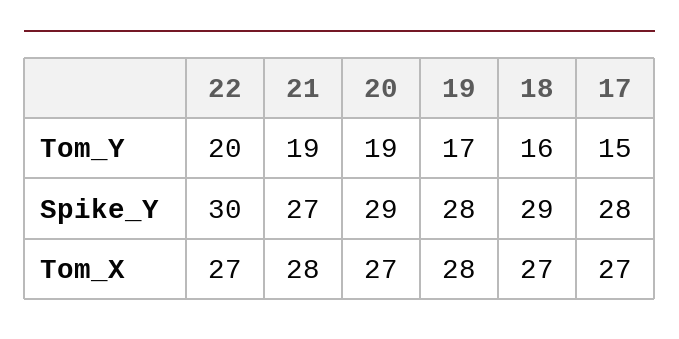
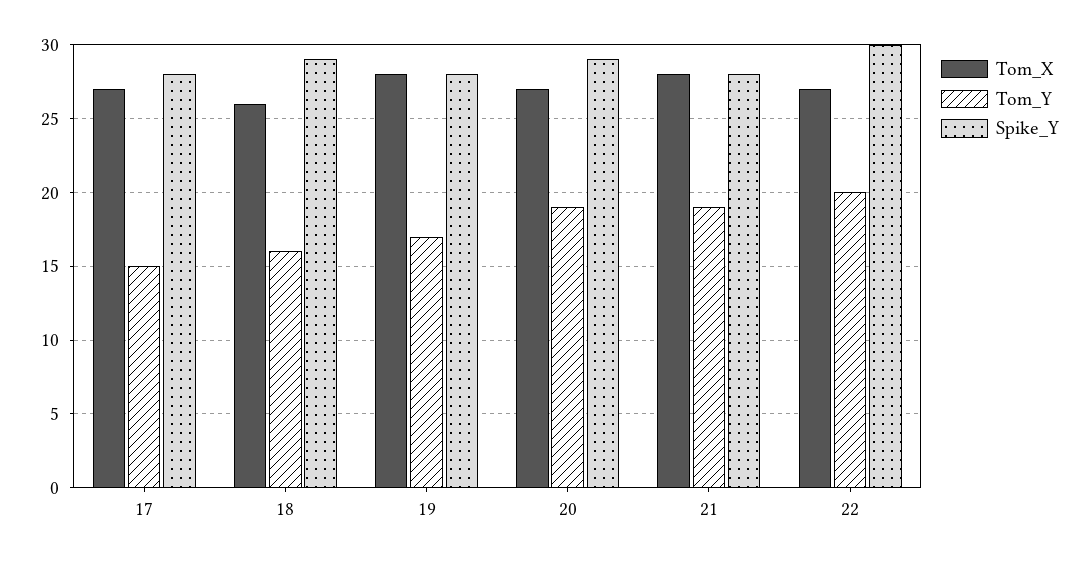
Spike_Y, 21: 27 -> 28
Tom_X, 18: 27 -> 26

